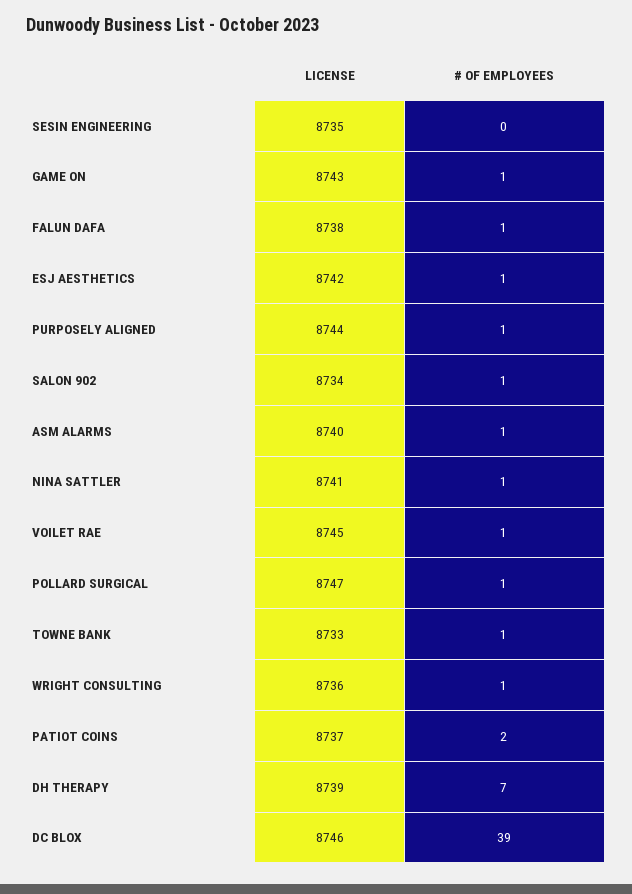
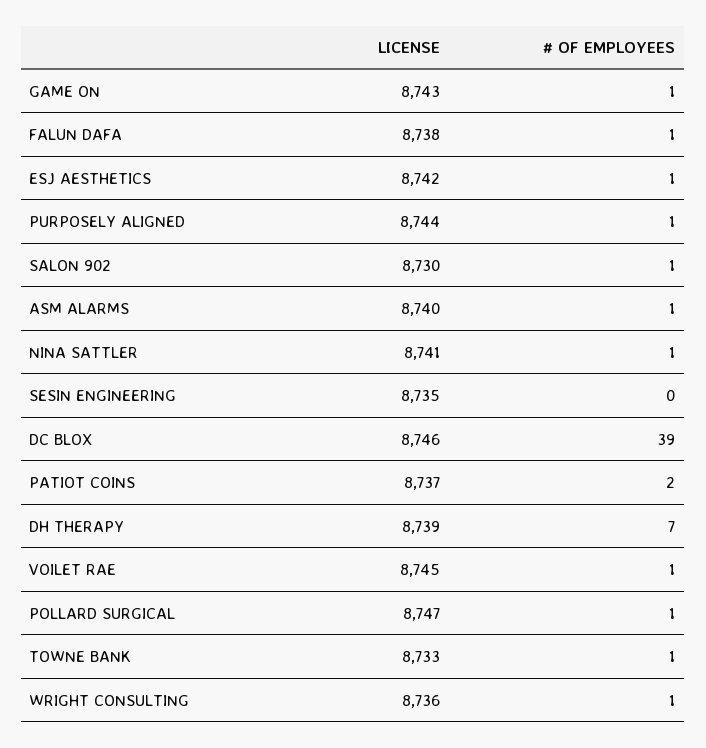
LICENSE, SALON 902: 8734 -> 8730

